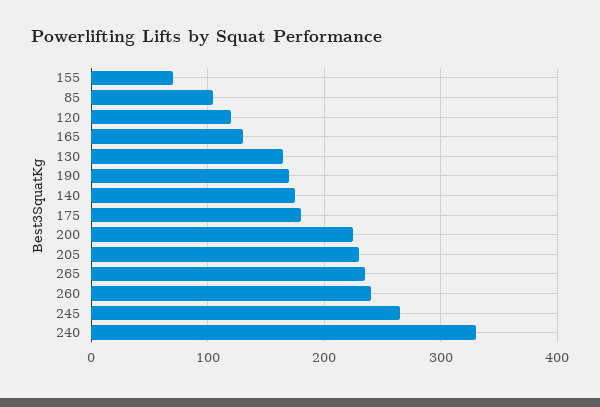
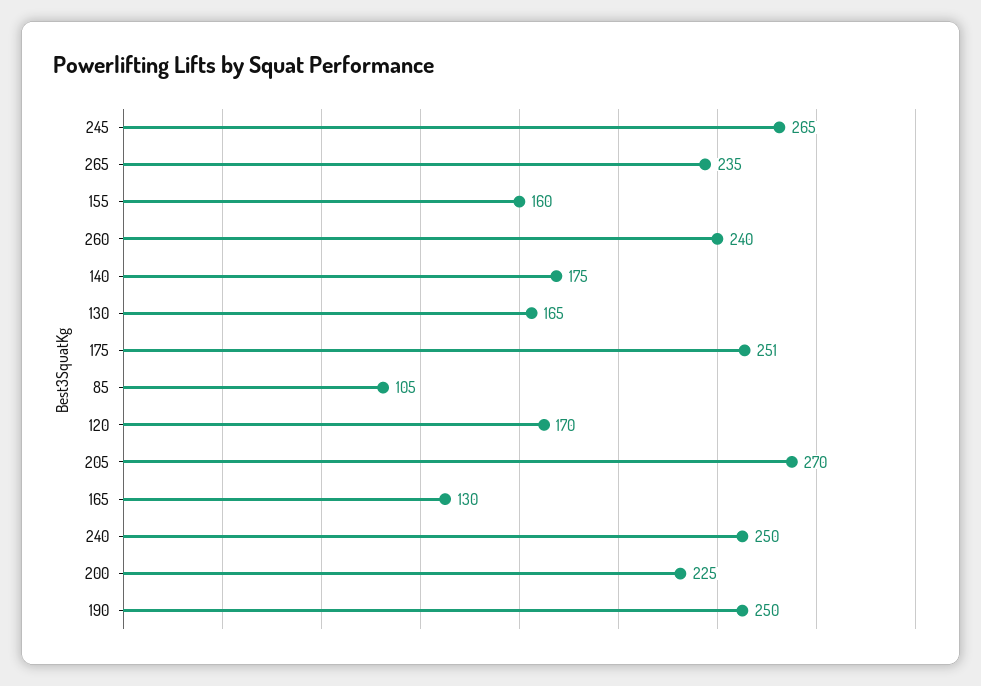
155: 70 -> 160
120: 120 -> 170
190: 170 -> 250
175: 180 -> 251
205: 230 -> 270
240: 330 -> 250

